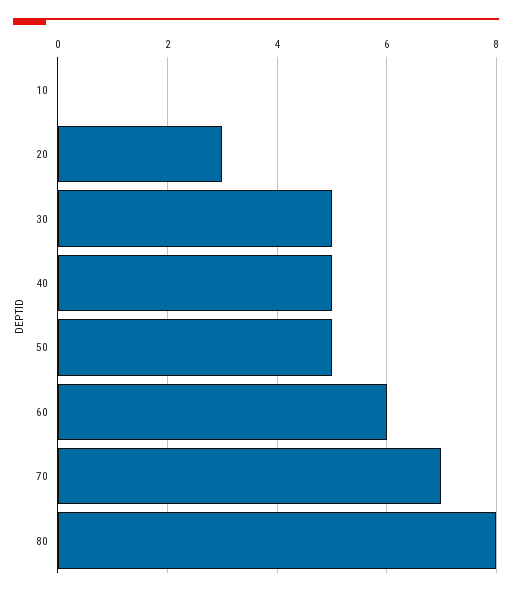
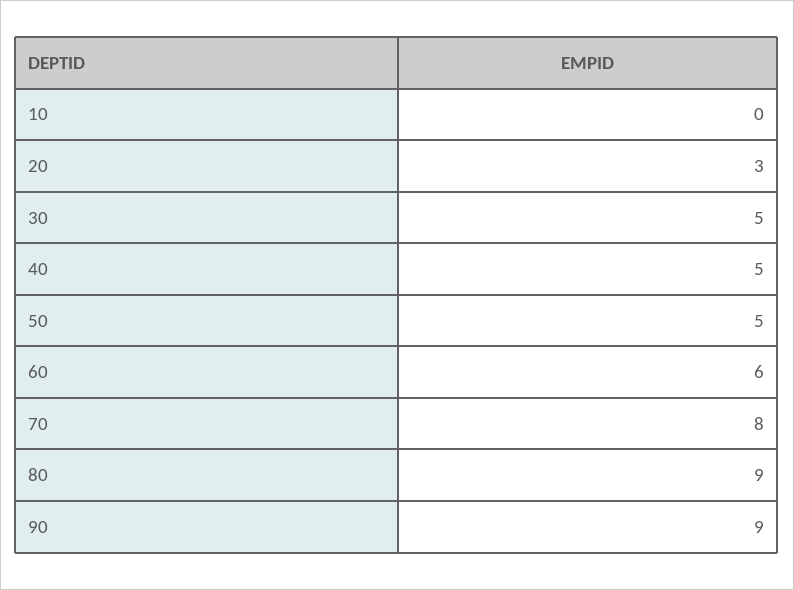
70: 7 -> 8
80: 8 -> 9
90: none -> 9

